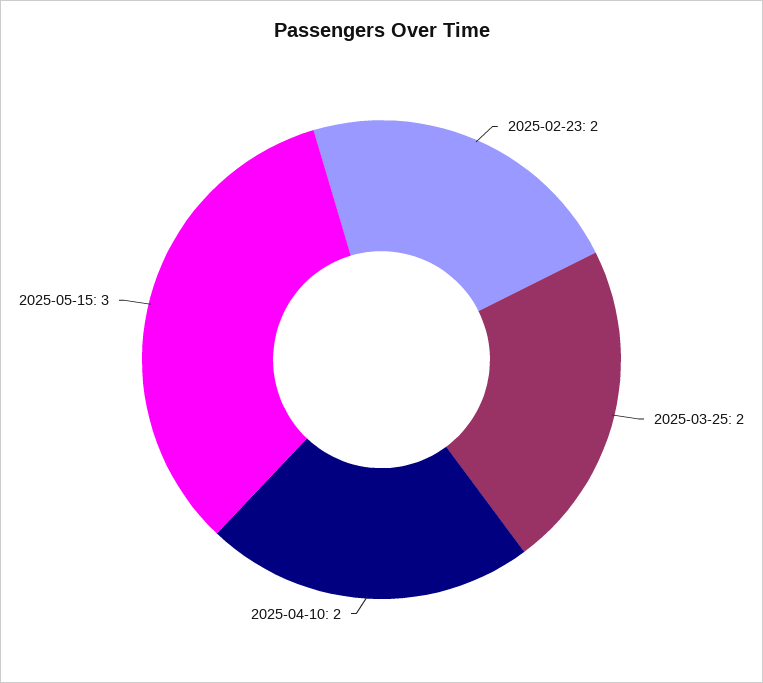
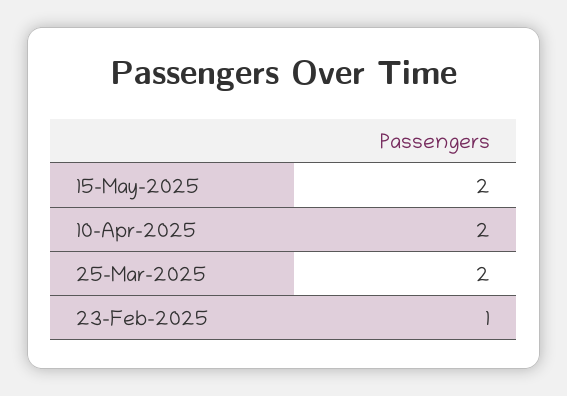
2025-02-23: 2 -> 1
2025-05-15: 3 -> 2

